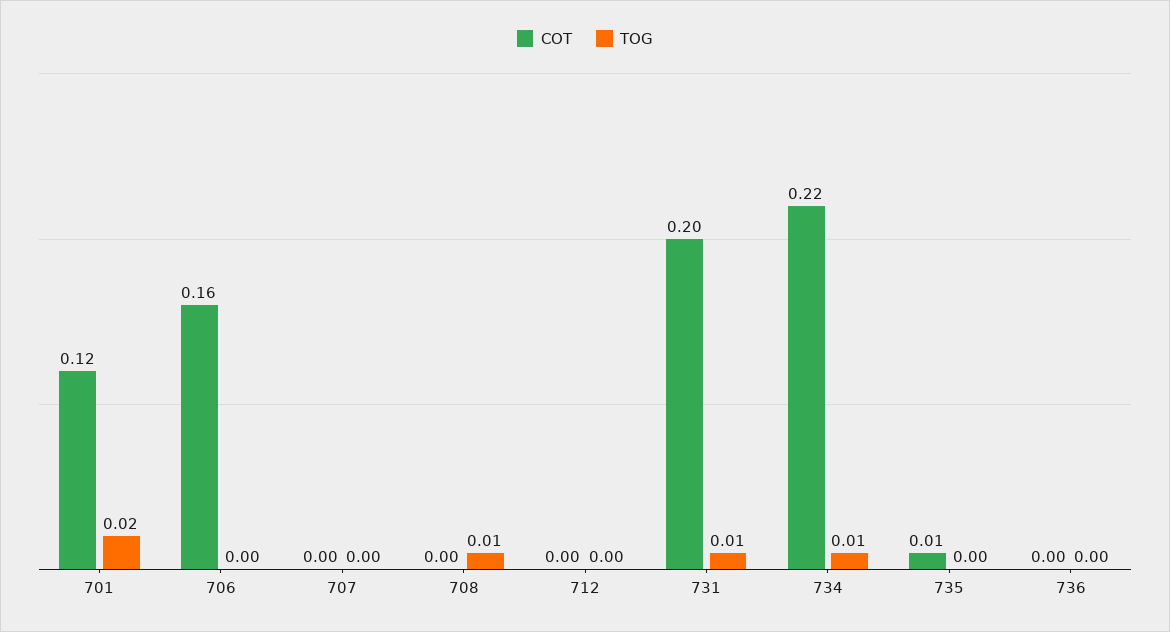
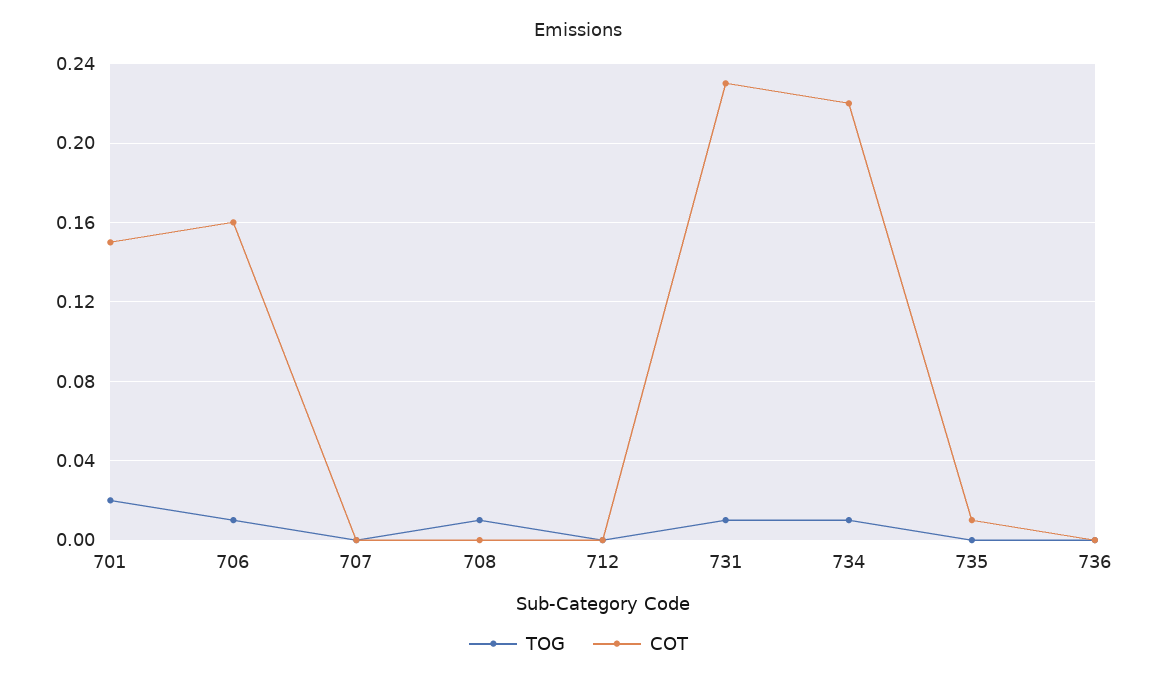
COT, 701: 0.12 -> 0.15
TOG, 706: 0 -> 0.01
COT, 731: 0.2 -> 0.23

